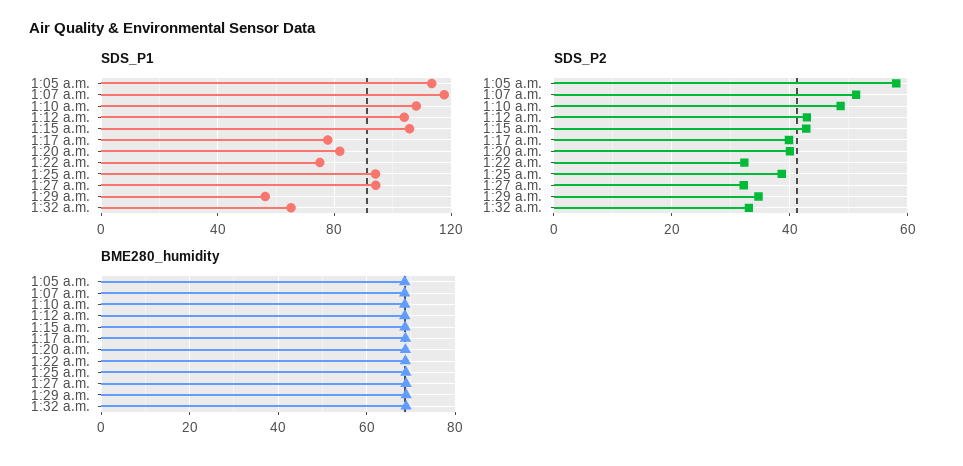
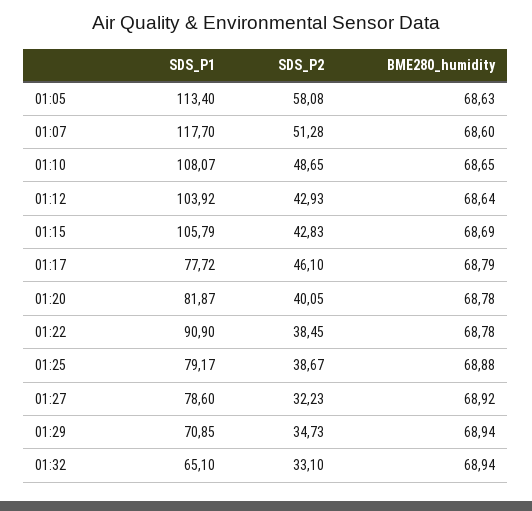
SDS_P1, 1:22 a.m.: 75 -> 90.9
SDS_P1, 1:25 a.m.: 95 -> 79.17
SDS_P1, 1:27 a.m.: 95 -> 78.6
SDS_P1, 1:29 a.m.: 55 -> 70.85
SDS_P2, 1:17 a.m.: 40 -> 46.1
SDS_P2, 1:22 a.m.: 32 -> 38.45

